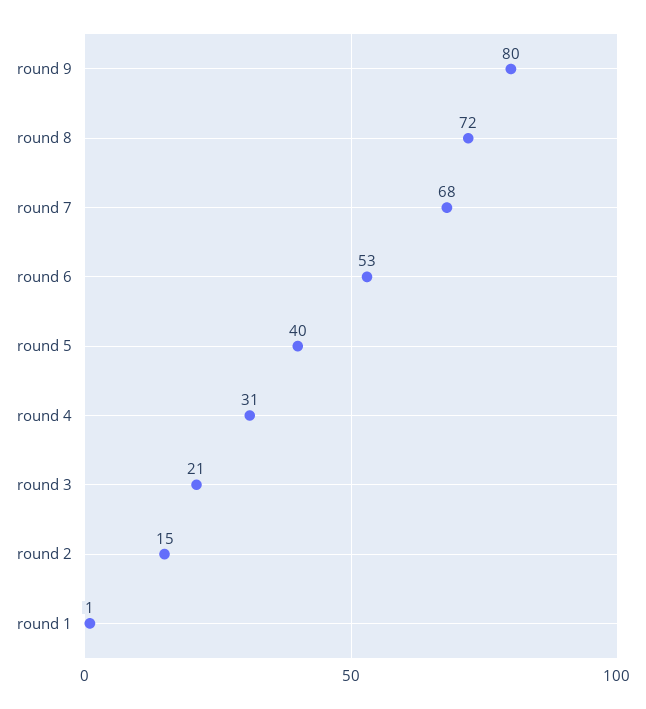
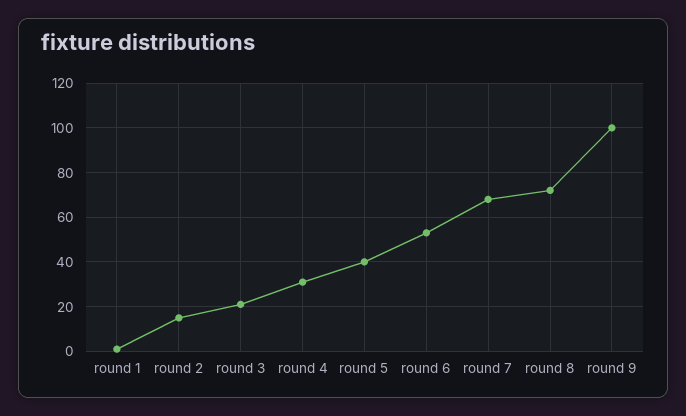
round 9: 80 -> 100

